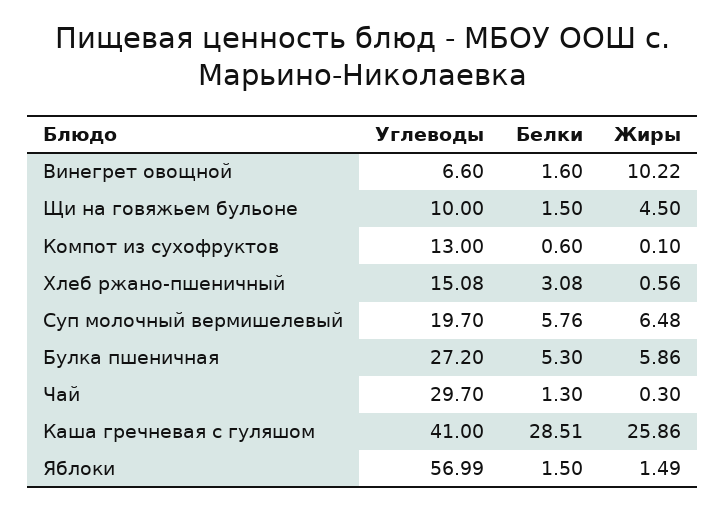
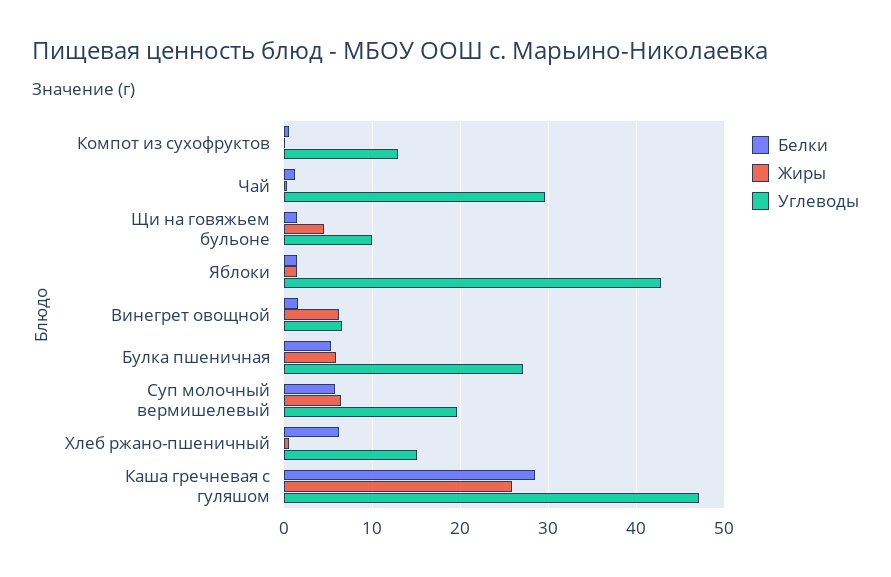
Жиры, Винегрет овощной: 10.22 -> 6
Белки, Хлеб ржано-пшеничный: 3.08 -> 6
Углеводы, Каша гречневая с гуляшом: 41 -> 47
Углеводы, Яблоки: 56.99 -> 43

